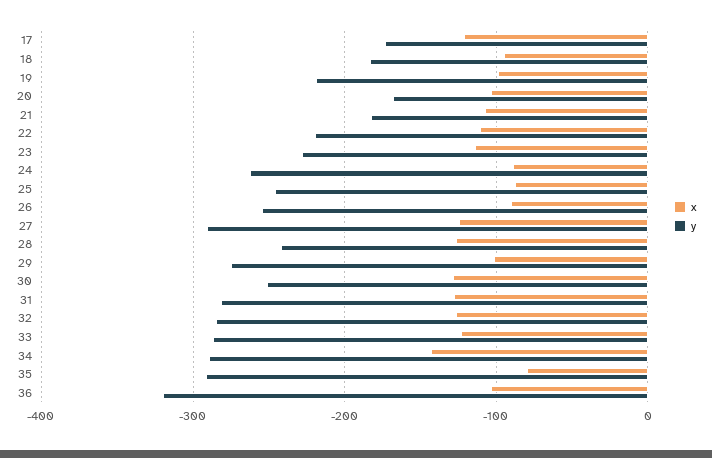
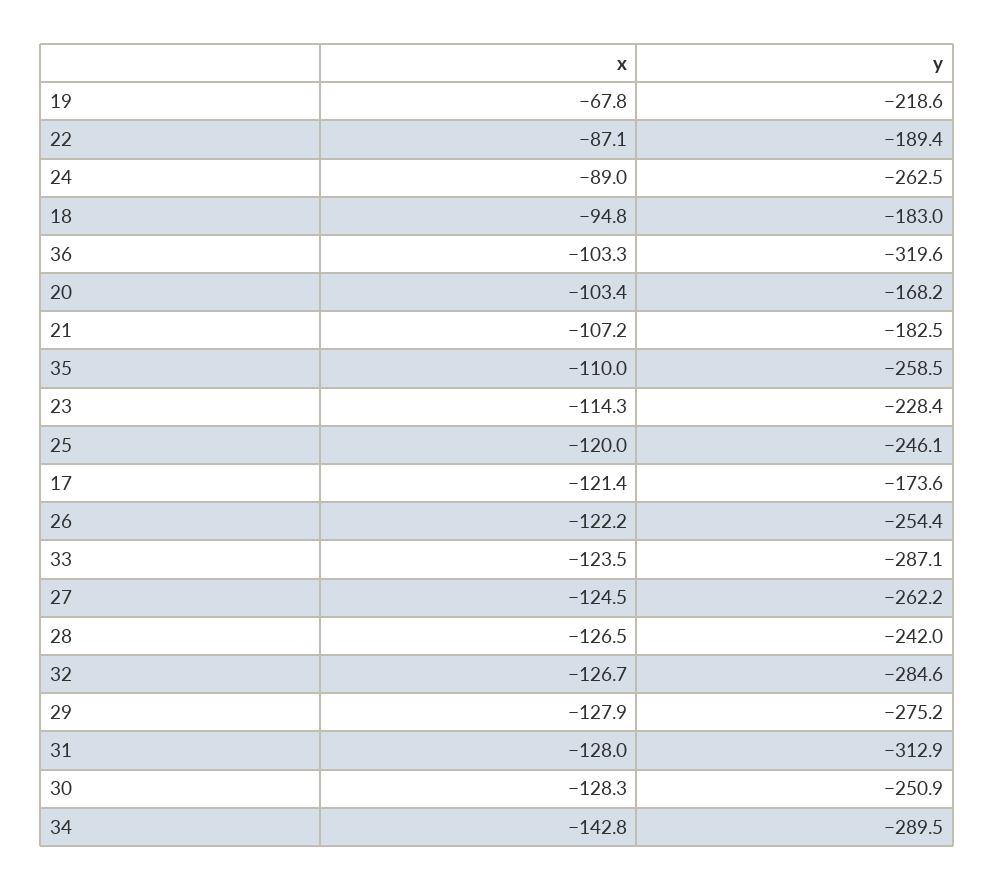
x, 19: -100 -> -67.8
x, 22: -110 -> -87.1
y, 22: -220 -> -189.4
x, 25: -90 -> -120
x, 26: -90 -> -122.2
y, 27: -290 -> -262.2
x, 29: -100 -> -127.9
y, 31: -280 -> -312.9
x, 35: -80 -> -110
y, 35: -290 -> -258.5

